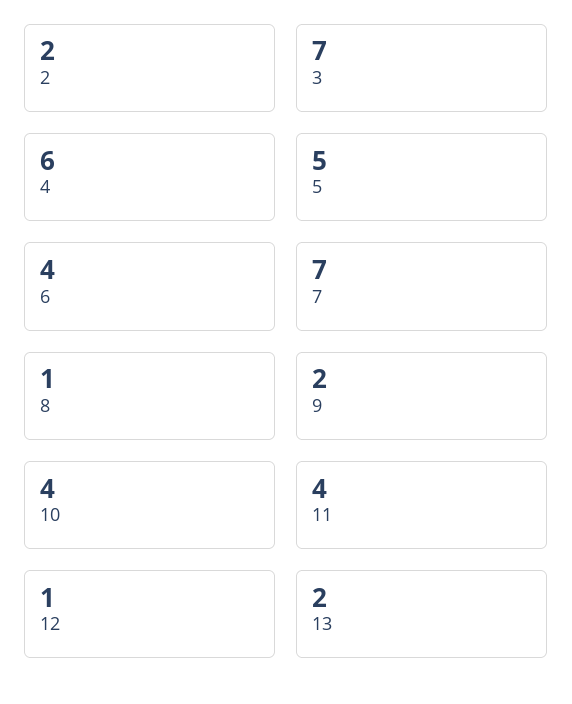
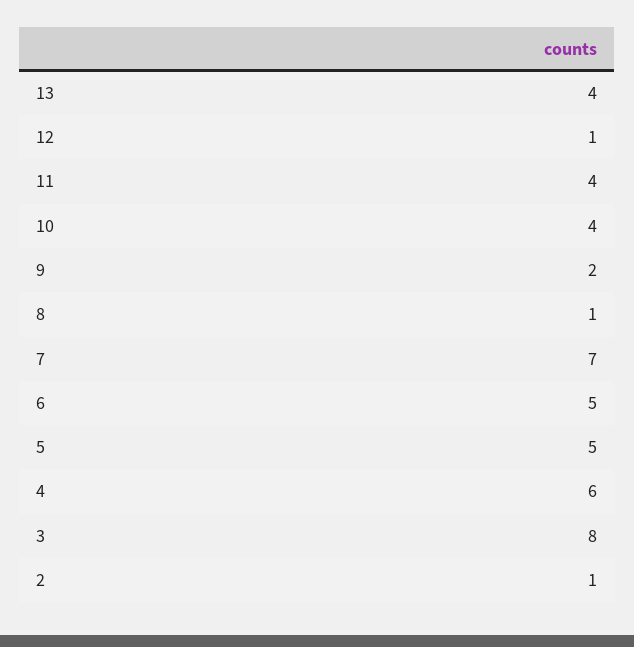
2: 2 -> 1
3: 7 -> 8
6: 4 -> 5
13: 2 -> 4

